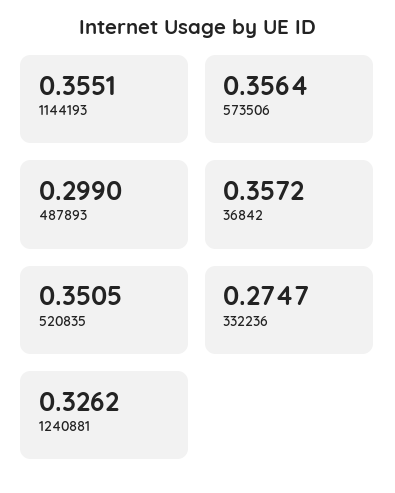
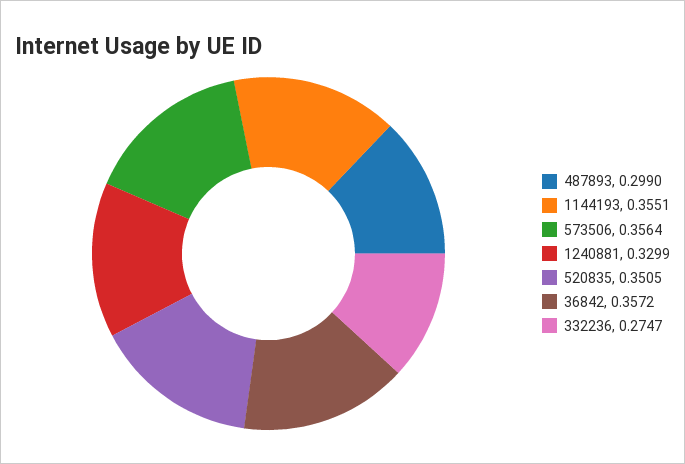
1240881: 0.3262 -> 0.3299

